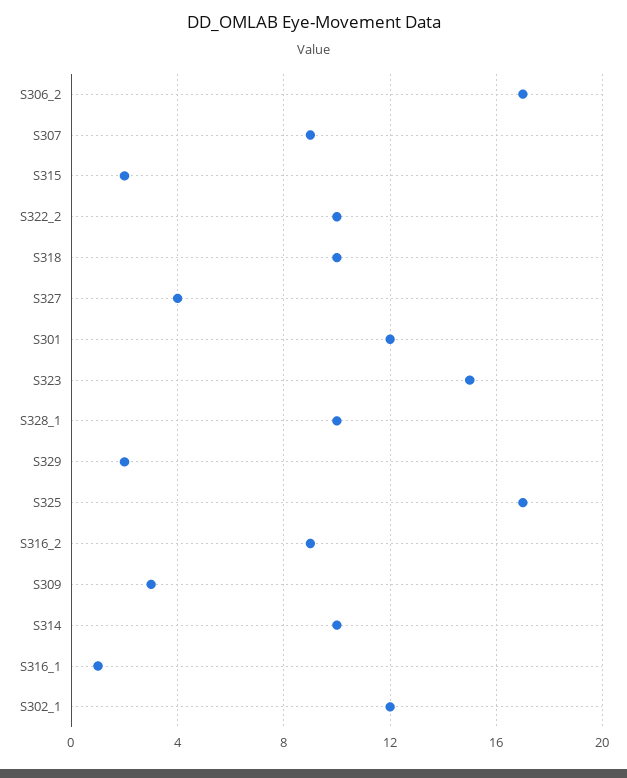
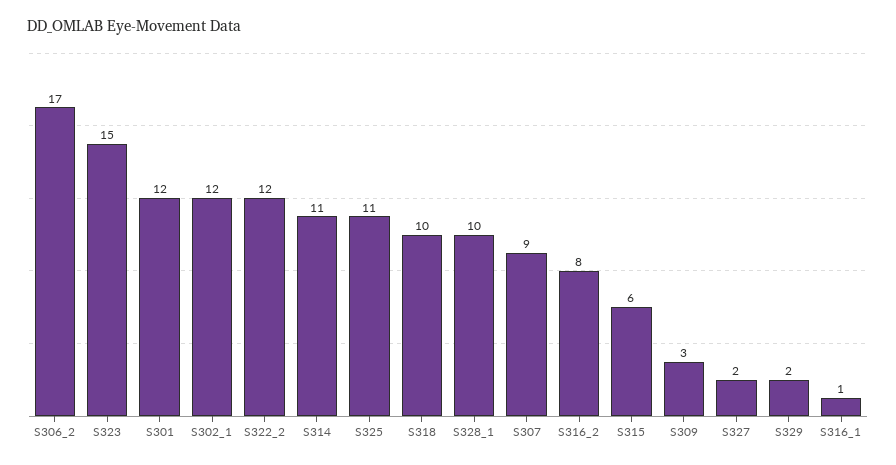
S315: 2 -> 6
S322_2: 10 -> 12
S327: 4 -> 2
S325: 17 -> 11
S316_2: 9 -> 8
S314: 10 -> 11

